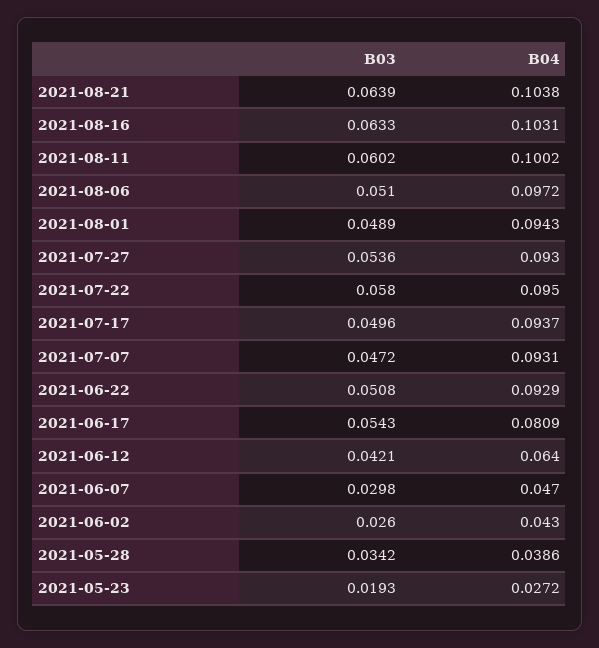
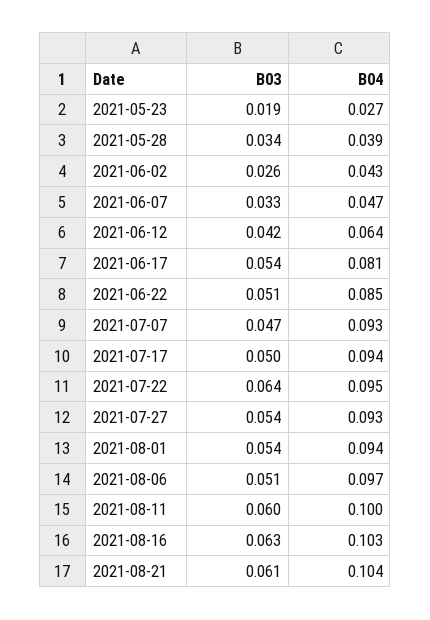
B03, 2021-08-21: 0.0639 -> 0.061
B03, 2021-08-01: 0.0489 -> 0.054
B03, 2021-07-22: 0.058 -> 0.064
B04, 2021-06-22: 0.0929 -> 0.085
B03, 2021-06-07: 0.0298 -> 0.033

